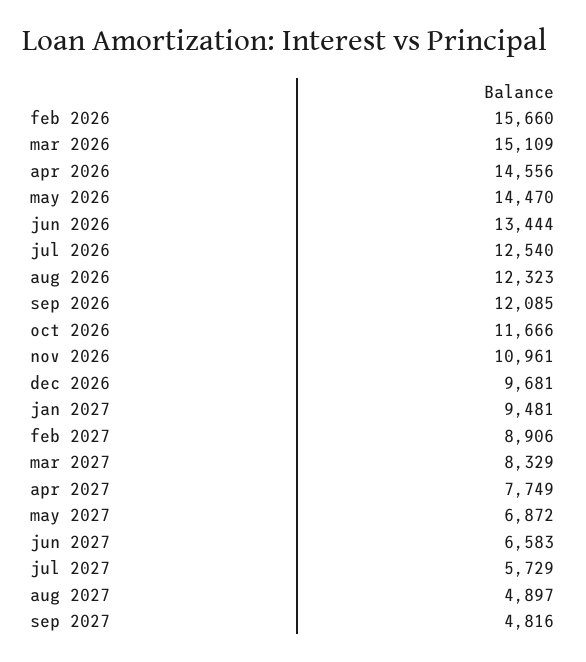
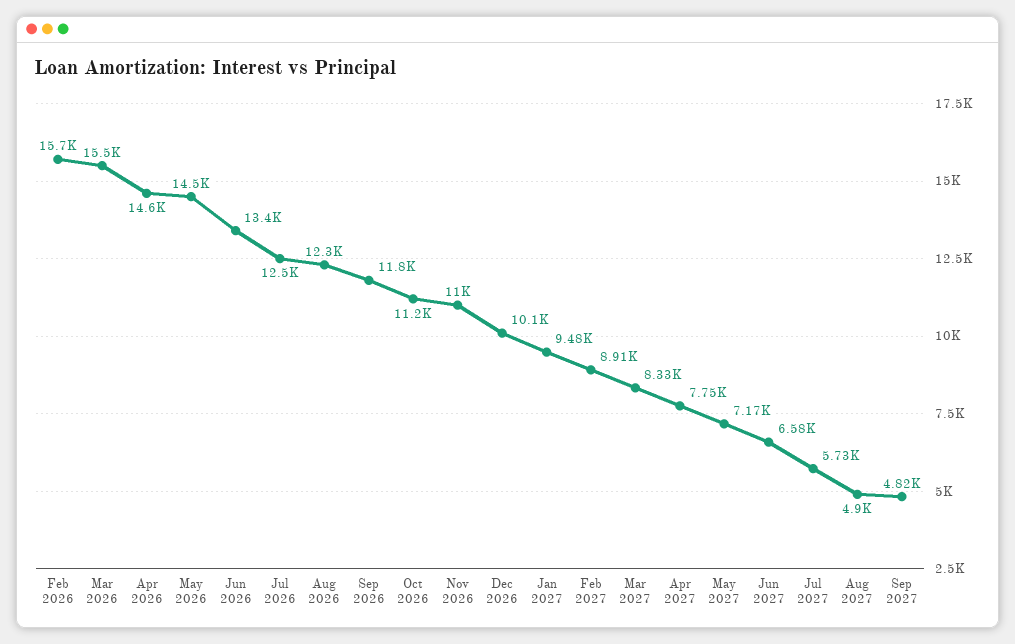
mar 2026: 15109 -> 15500
sep 2026: 12085 -> 11800
oct 2026: 11666 -> 11200
dec 2026: 9681 -> 10100
may 2027: 6872 -> 7170

